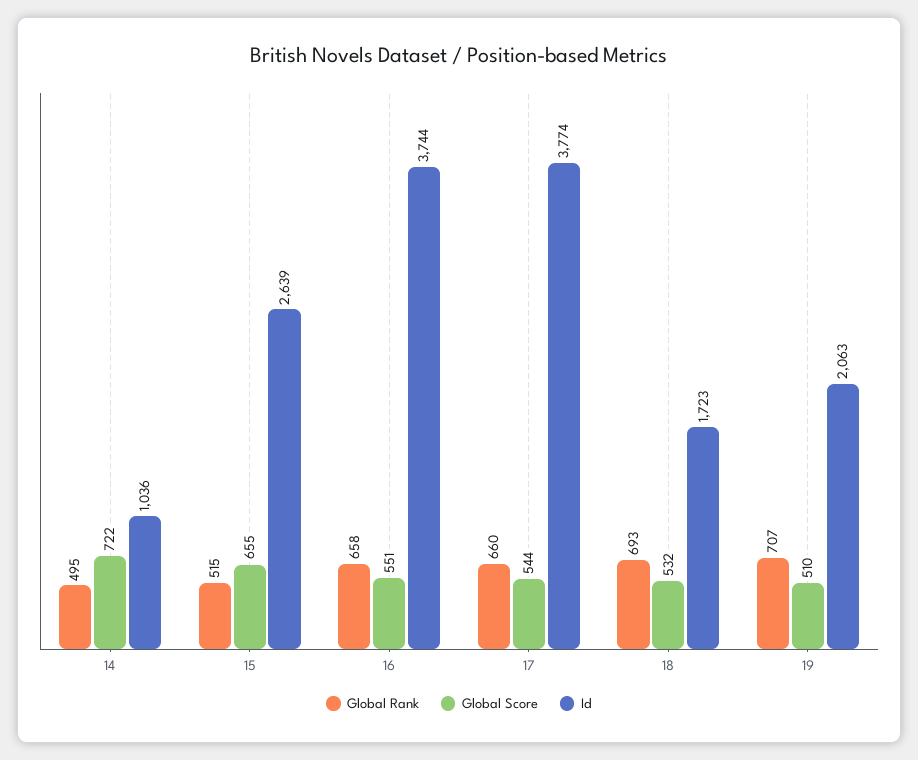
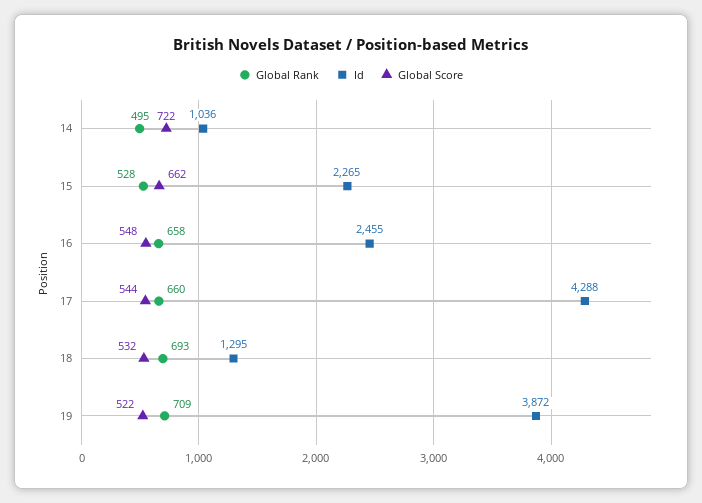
Global Rank, 15: 515 -> 528
Global Score, 15: 655 -> 662
Id, 15: 2639 -> 2265
Global Score, 16: 551 -> 548
Id, 16: 3744 -> 2455
Id, 17: 3774 -> 4288
Id, 18: 1723 -> 1295
Global Rank, 19: 707 -> 709
Global Score, 19: 510 -> 522
Id, 19: 2063 -> 3872

